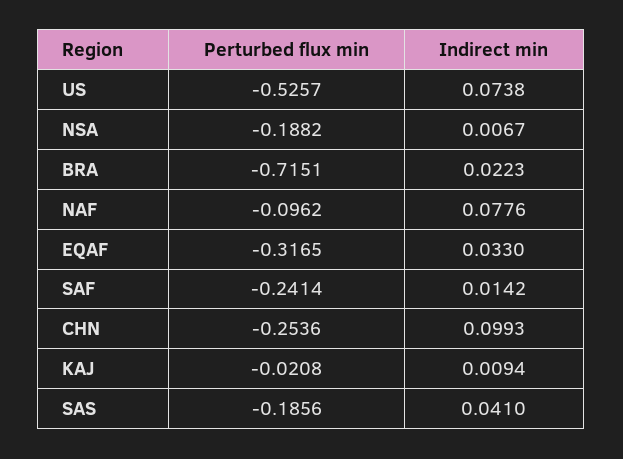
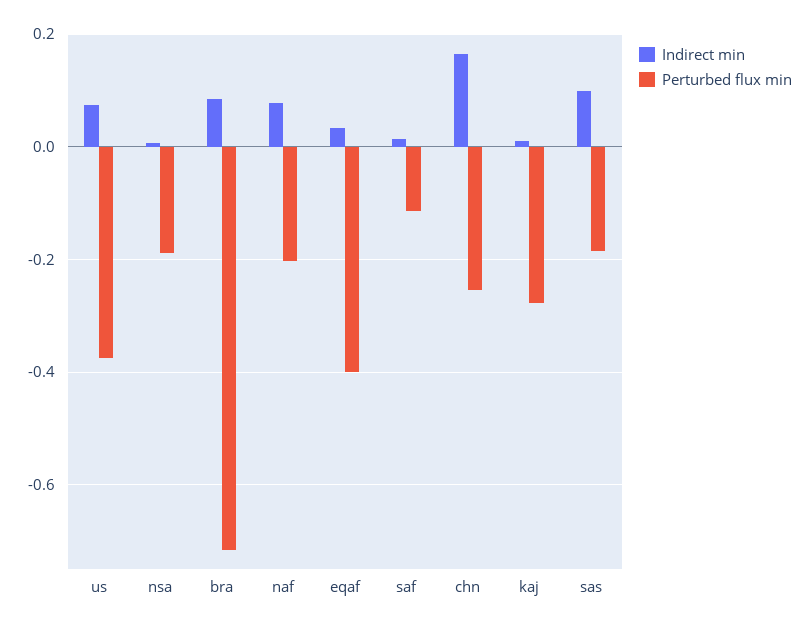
Perturbed flux min, US: -0.5257 -> -0.38
Indirect min, BRA: 0.0223 -> 0.08
Perturbed flux min, NAF: -0.0962 -> -0.2
Perturbed flux min, EQAF: -0.3165 -> -0.4
Perturbed flux min, SAF: -0.2414 -> -0.12
Indirect min, CHN: 0.0993 -> 0.16
Perturbed flux min, KAJ: -0.0208 -> -0.28
Indirect min, SAS: 0.041 -> 0.1

